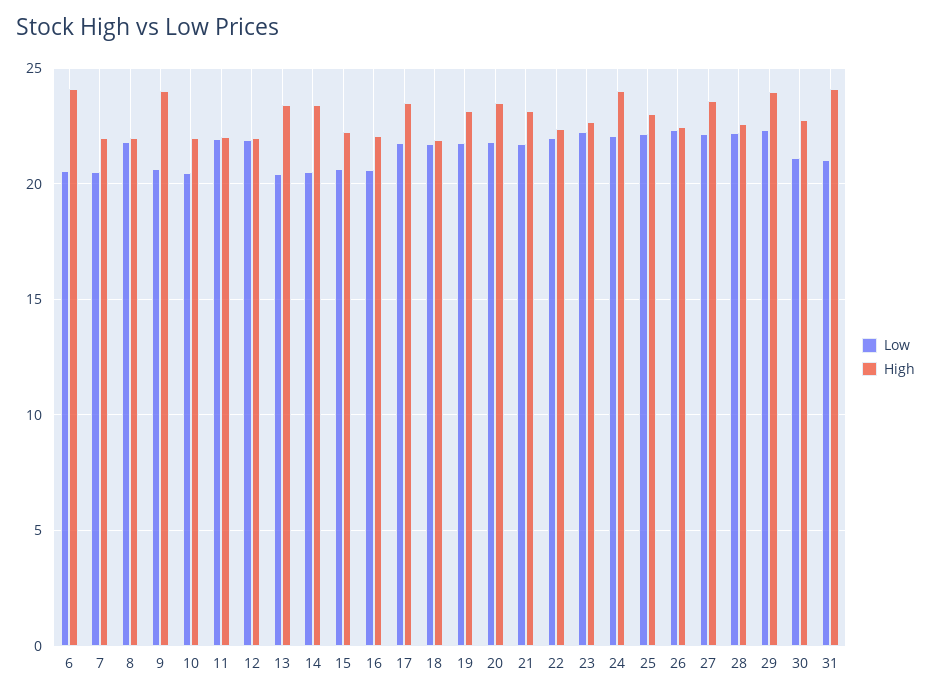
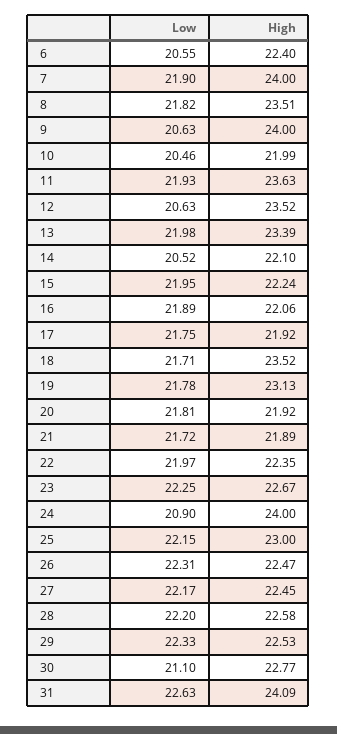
High, 6: 24 -> 22.4
Low, 7: 20.5 -> 21.9
High, 7: 22 -> 24
High, 8: 22 -> 23.51
High, 11: 22 -> 23.63
Low, 12: 22 -> 20.63
High, 12: 22 -> 23.52
Low, 13: 20.5 -> 21.98
High, 14: 23.5 -> 22.1
Low, 15: 20.5 -> 21.95
Low, 16: 20.5 -> 21.89
High, 17: 23.5 -> 21.92
High, 18: 22 -> 23.52
High, 20: 23.5 -> 21.92
High, 21: 23 -> 21.89
Low, 24: 22 -> 20.9
High, 27: 23.5 -> 22.45
High, 29: 24 -> 22.53
Low, 31: 21 -> 22.63

